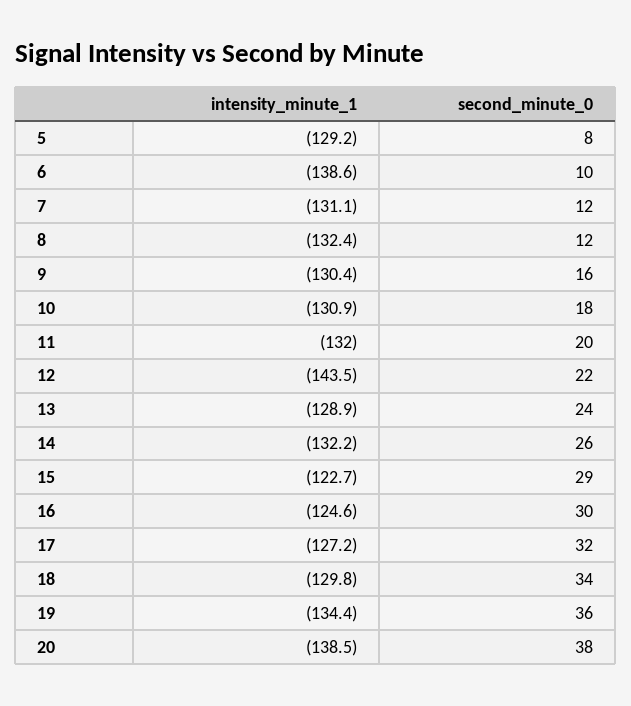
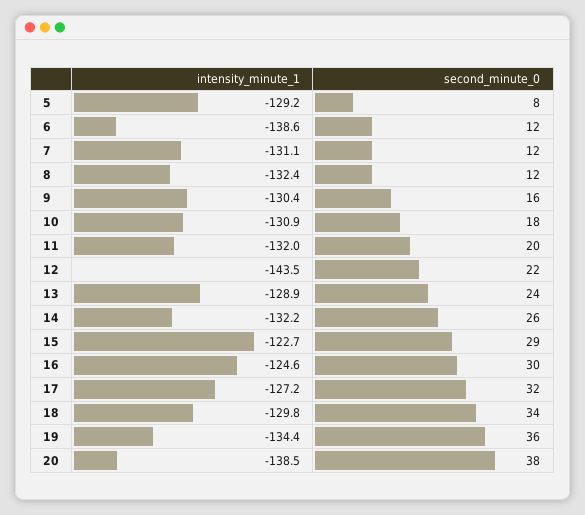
second_minute_0, 6: 10 -> 12

